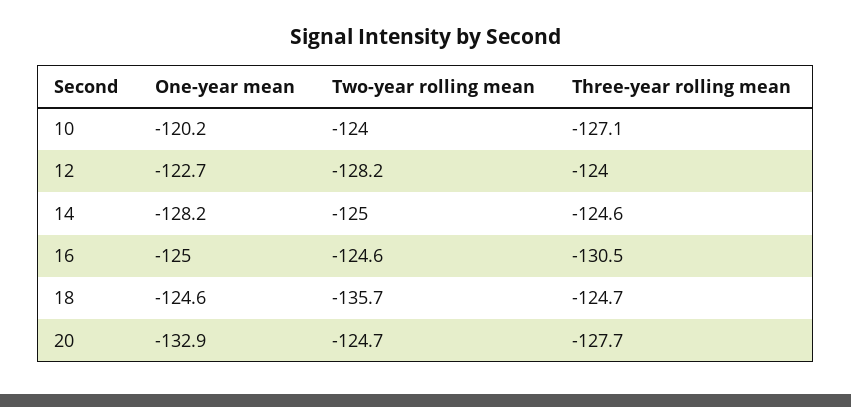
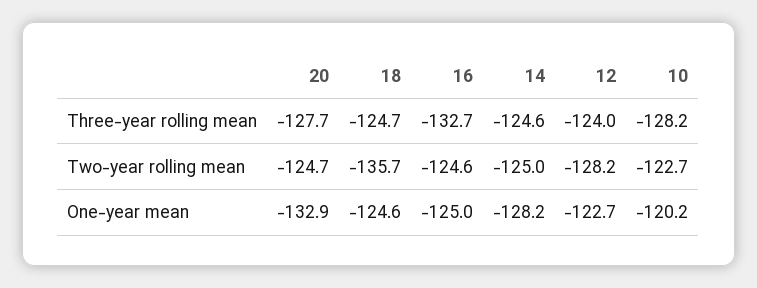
Two-year rolling mean, 10: -124 -> -122.7
Three-year rolling mean, 10: -127.1 -> -128.2
Three-year rolling mean, 16: -130.5 -> -132.7

